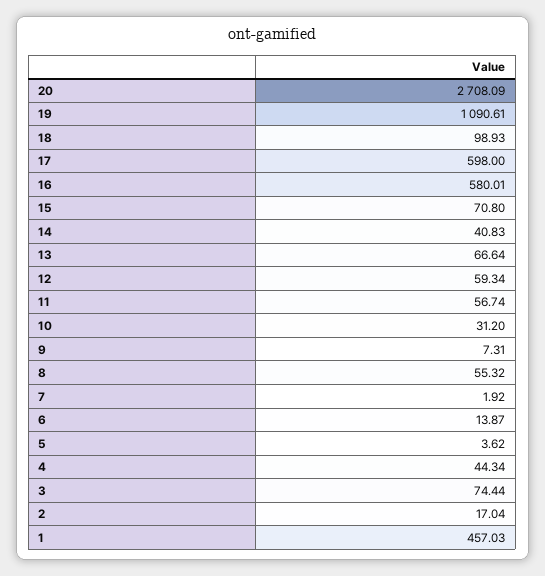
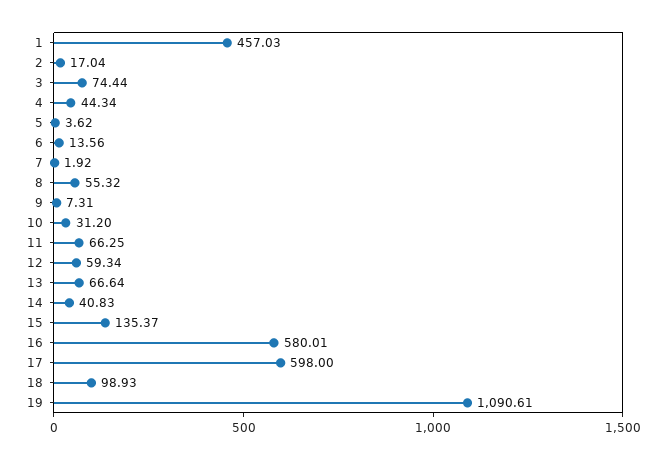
20: 2708.09 -> none
15: 70.8 -> 135.37
11: 56.74 -> 66.25
6: 13.87 -> 13.56

